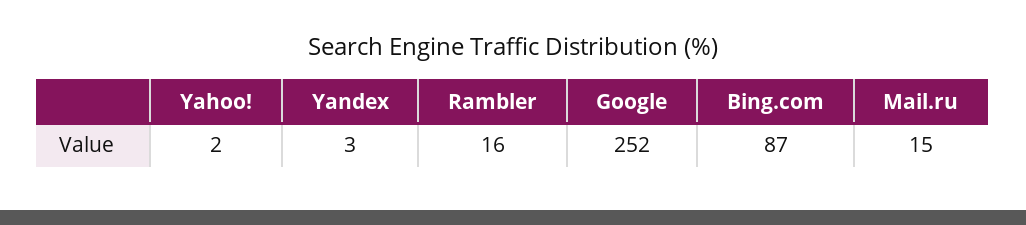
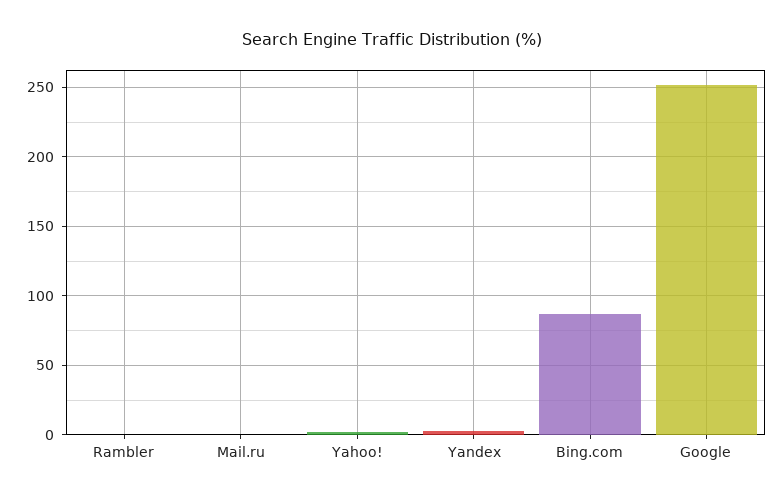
Rambler: 16 -> 0
Mail.ru: 15 -> 0

